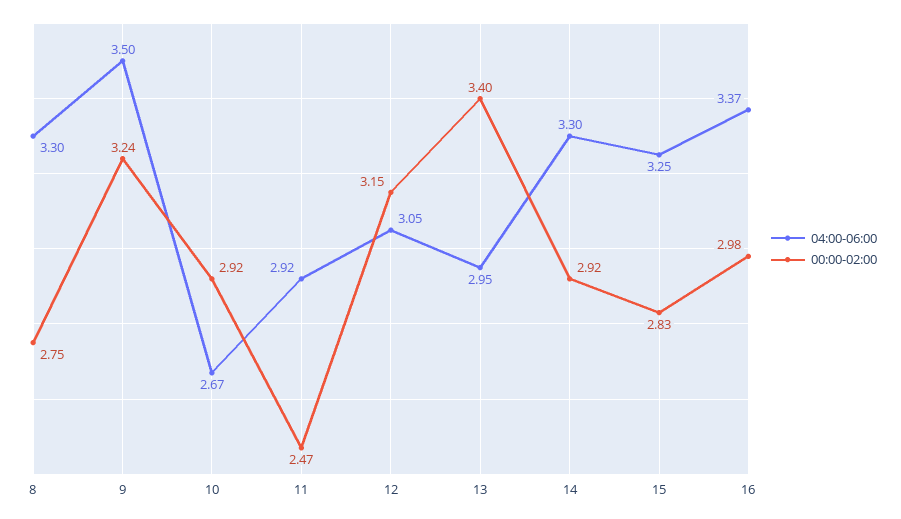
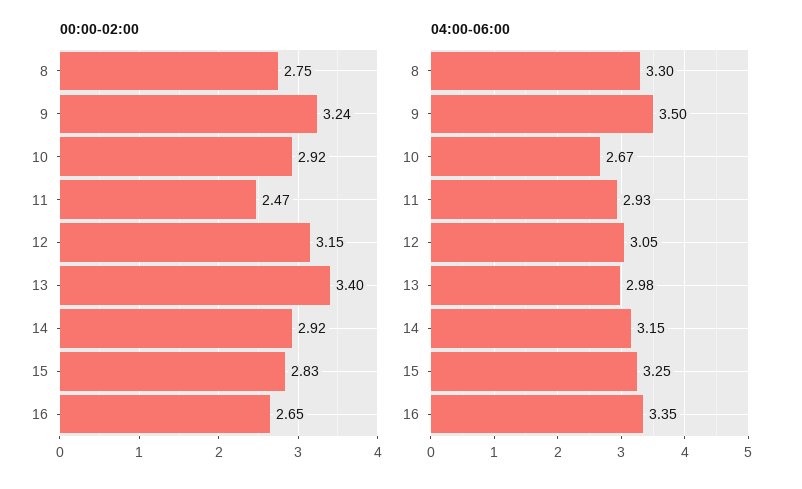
04:00-06:00, 11: 2.92 -> 2.93
04:00-06:00, 13: 2.95 -> 2.98
04:00-06:00, 14: 3.3 -> 3.15
04:00-06:00, 16: 3.37 -> 3.35
00:00-02:00, 16: 2.98 -> 2.65

